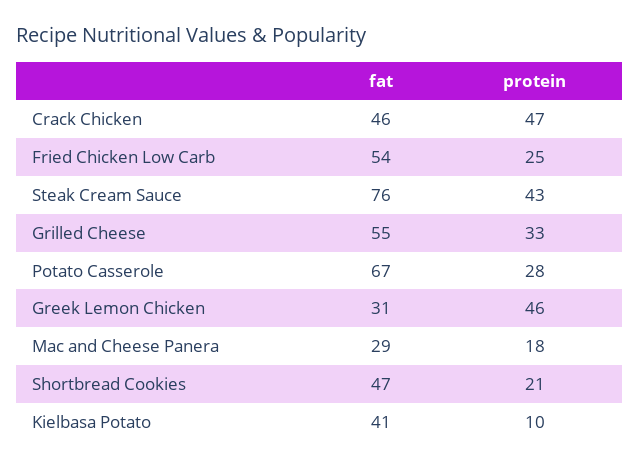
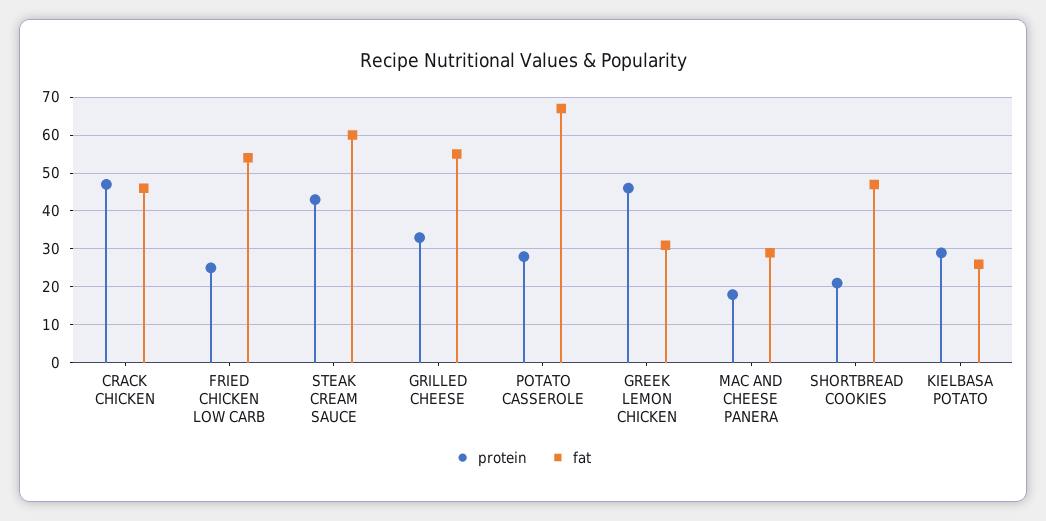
fat, Steak Cream Sauce: 76 -> 60
fat, Kielbasa Potato: 41 -> 25
protein, Kielbasa Potato: 10 -> 30

